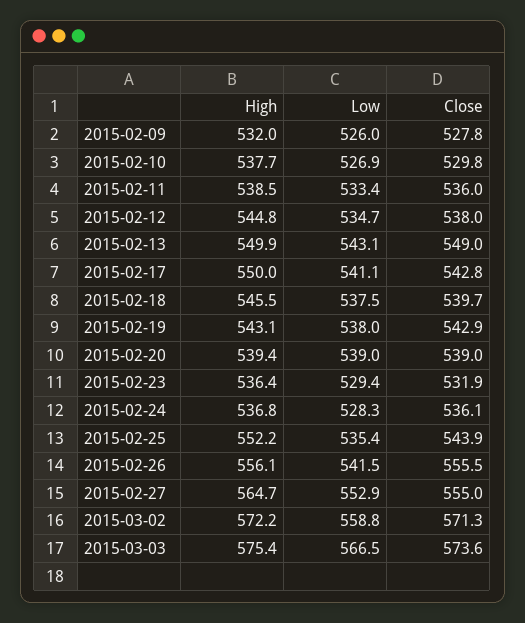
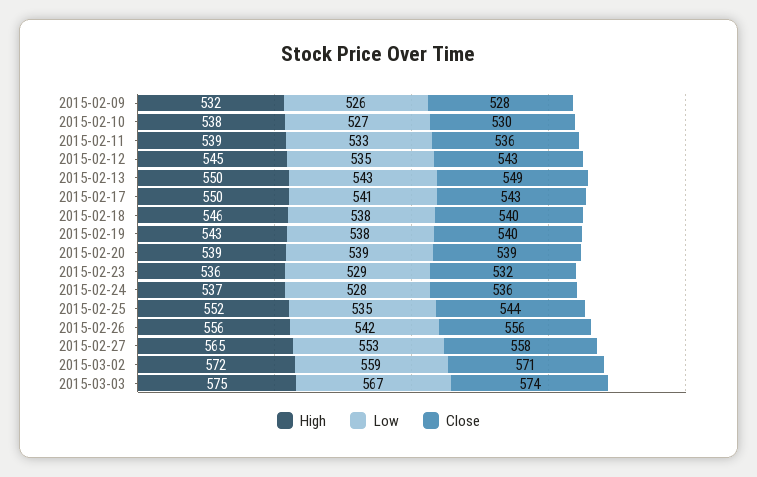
Close, 2015-02-12: 538 -> 543
Close, 2015-02-19: 542.9 -> 540
Close, 2015-02-27: 555 -> 558

